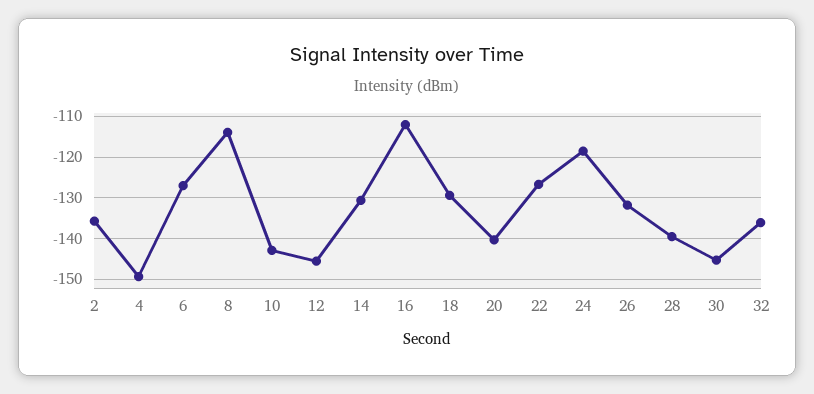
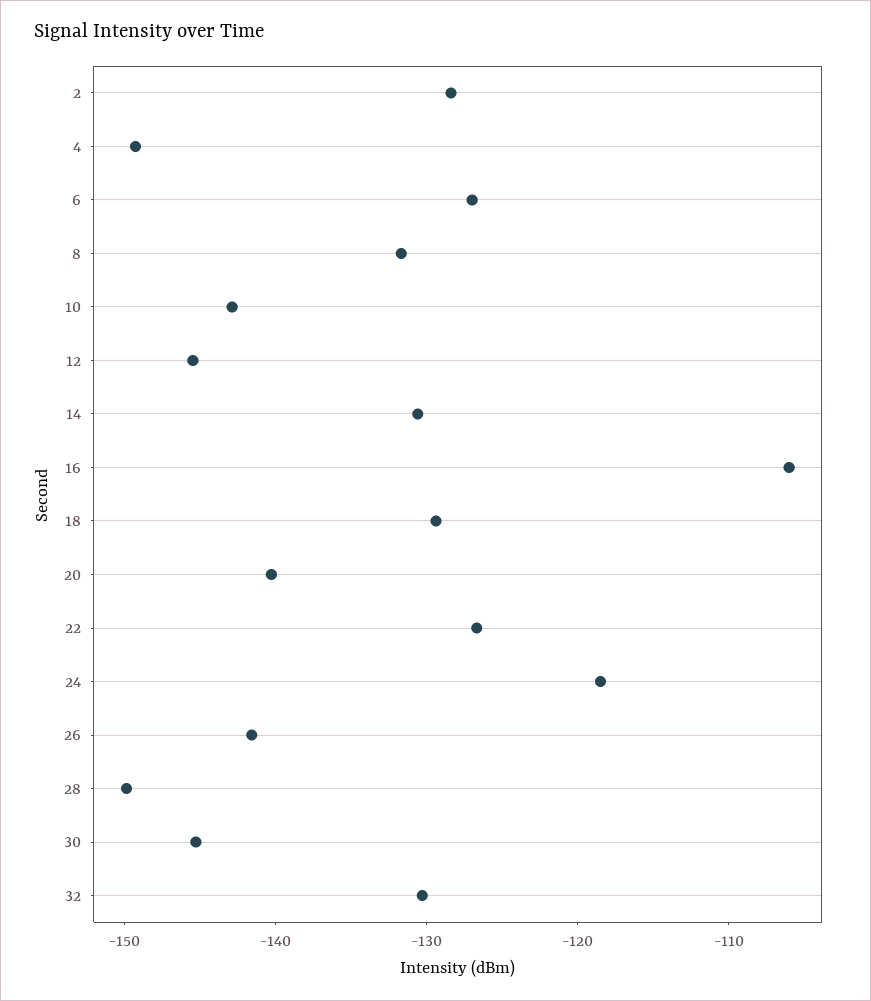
2: -136 -> -128
8: -114 -> -132
16: -112 -> -106
26: -132 -> -142
28: -140 -> -150
32: -136 -> -130

